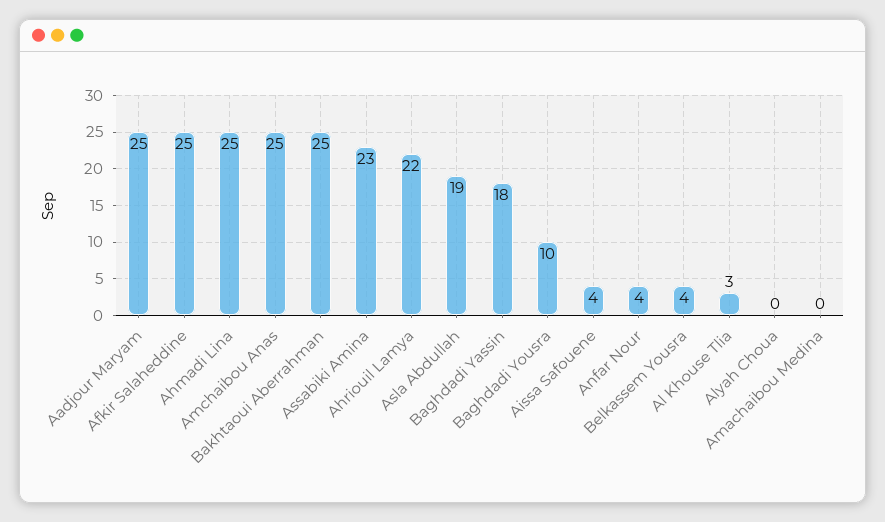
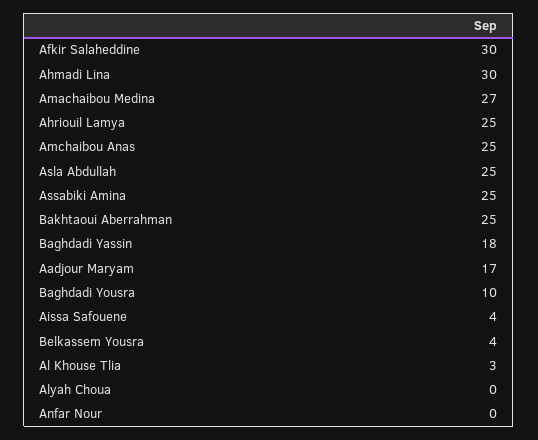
Aadjour Maryam: 25 -> 17
Afkir Salaheddine: 25 -> 30
Ahmadi Lina: 25 -> 30
Assabiki Amina: 23 -> 25
Ahriouil Lamya: 22 -> 25
Asla Abdullah: 19 -> 25
Anfar Nour: 4 -> 0
Amachaibou Medina: 0 -> 27

